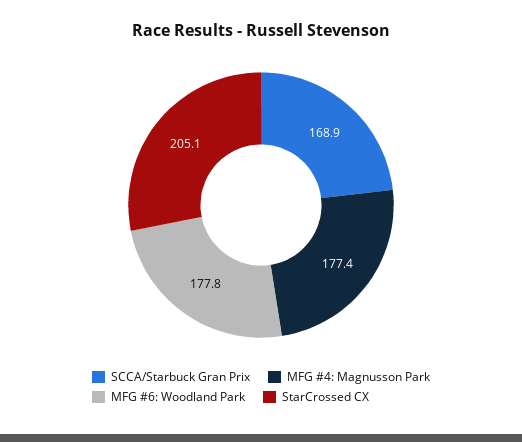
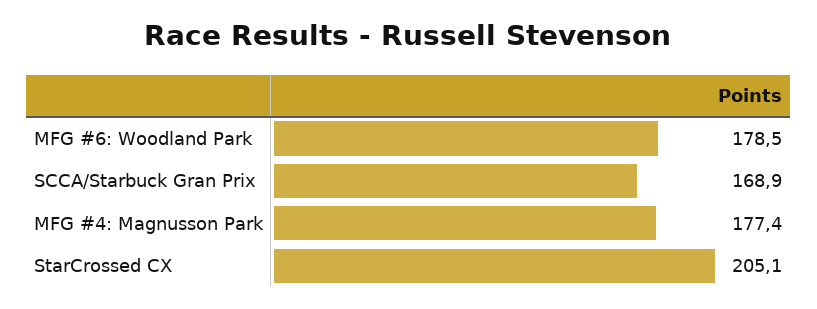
MFG #6: Woodland Park: 177.8 -> 178.5

